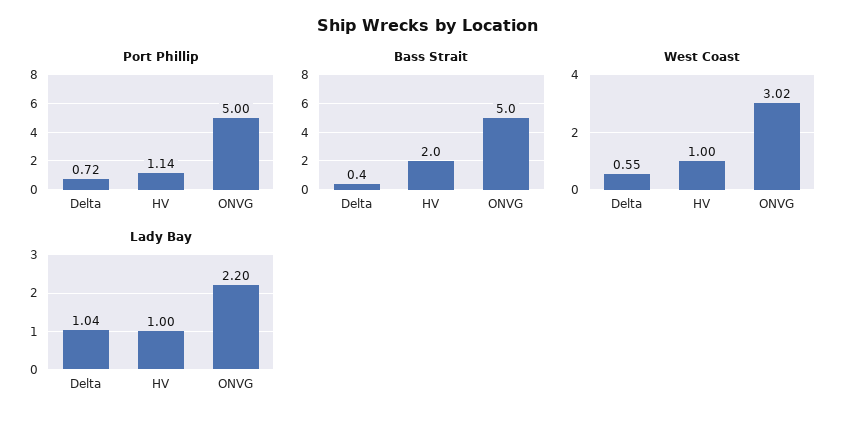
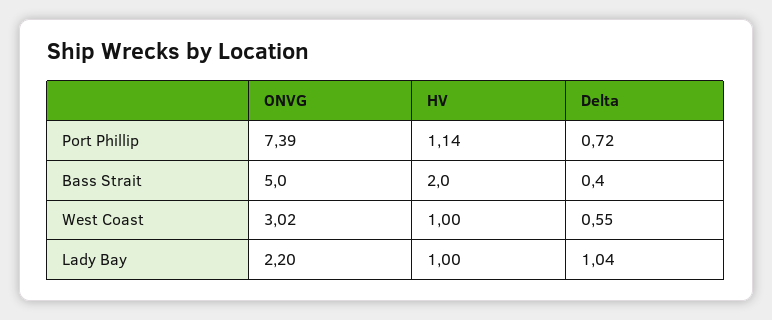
Port Phillip, ONVG: 5 -> 7.39

